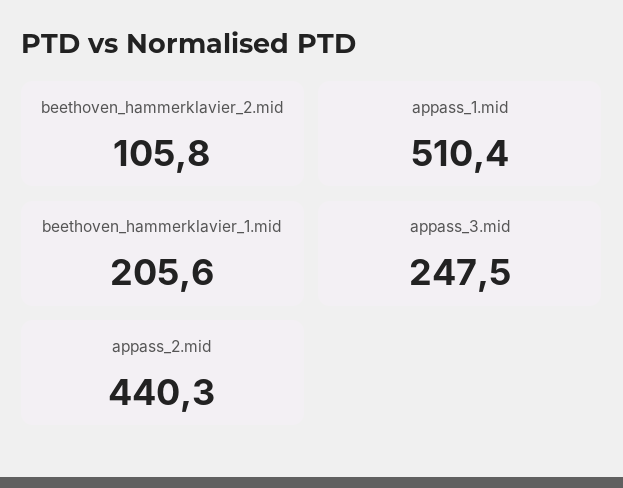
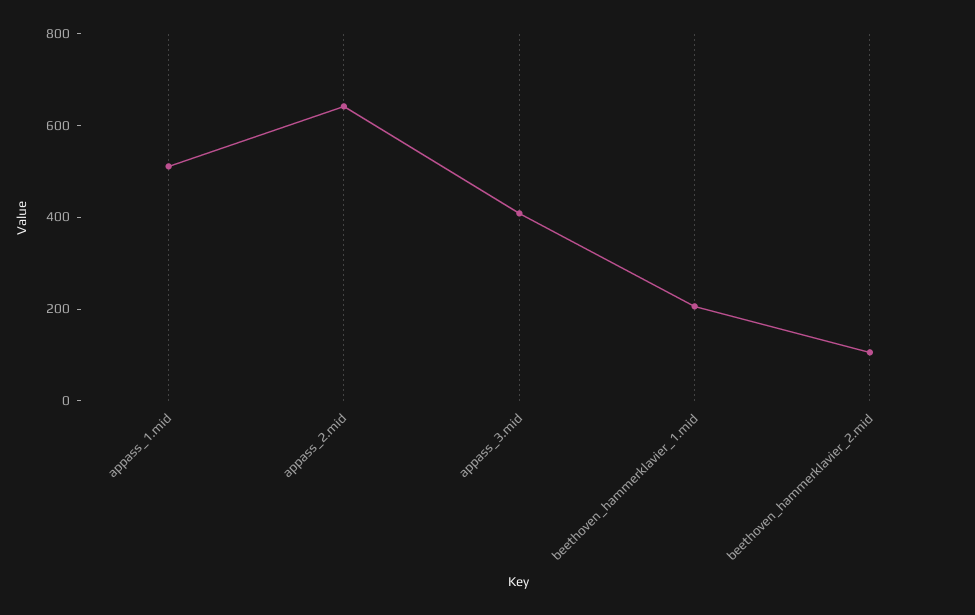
appass_3.mid: 247.5 -> 400
appass_2.mid: 440.3 -> 650

